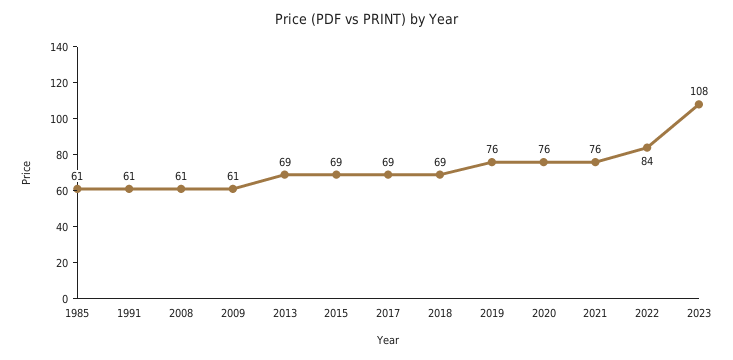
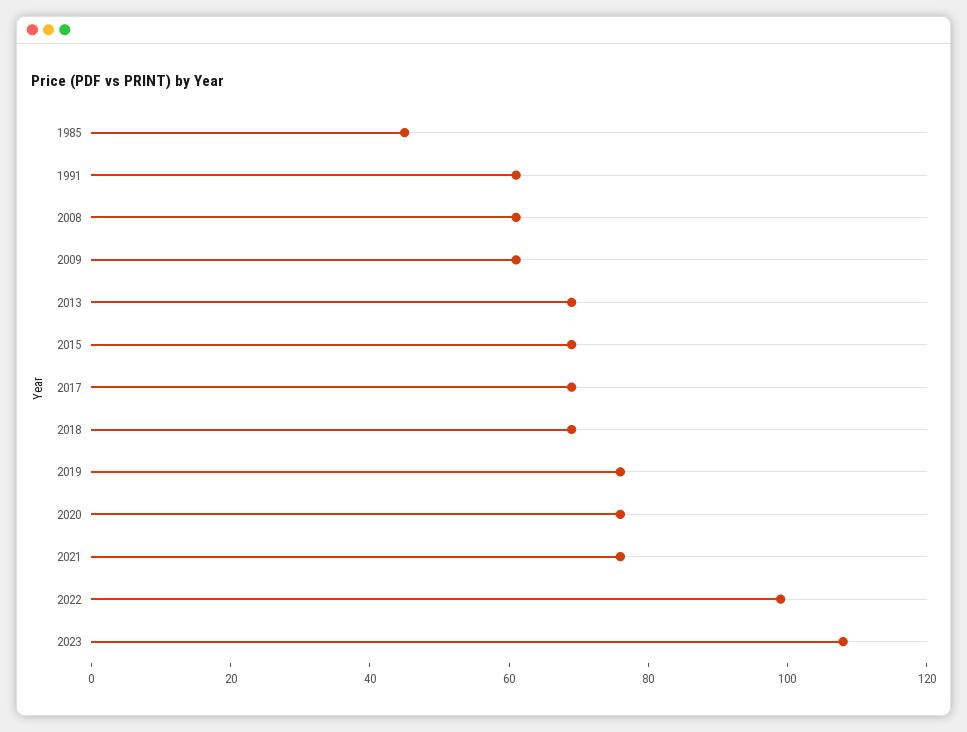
1985: 61 -> 45
2022: 84 -> 100

